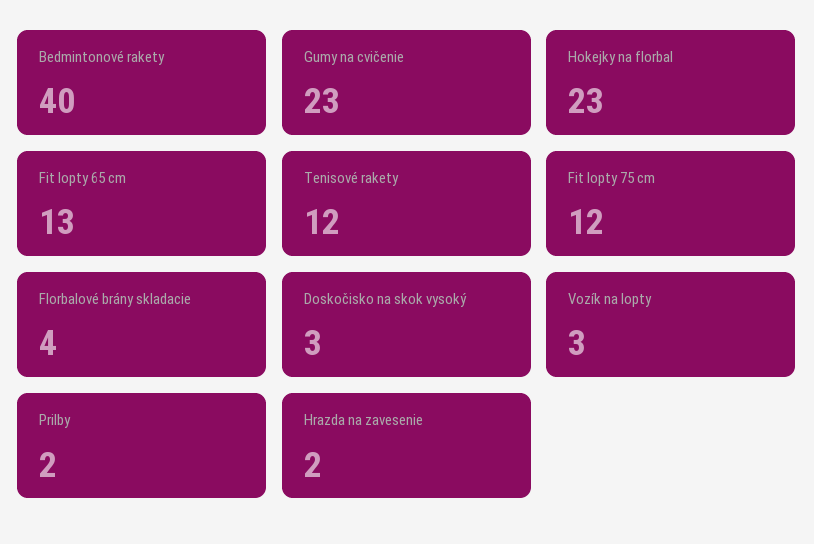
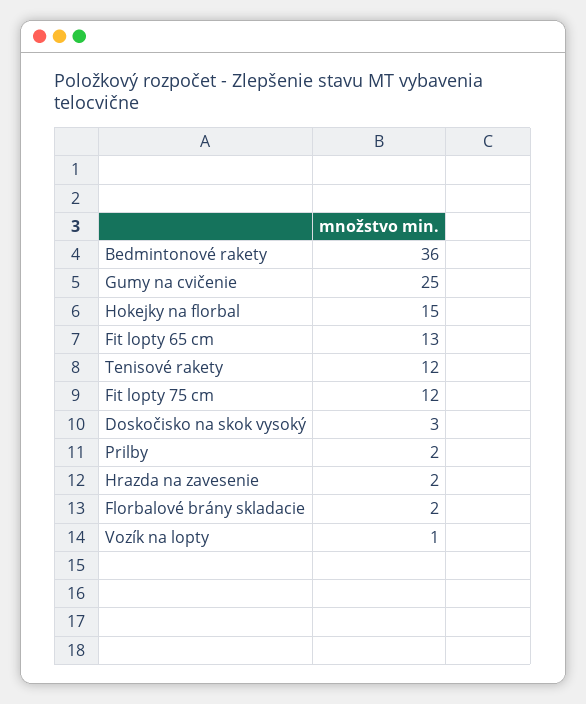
Bedmintonové rakety: 40 -> 36
Gumy na cvičenie: 23 -> 25
Hokejky na florbal: 23 -> 15
Florbalové brány skladacie: 4 -> 2
Vozík na lopty: 3 -> 1

